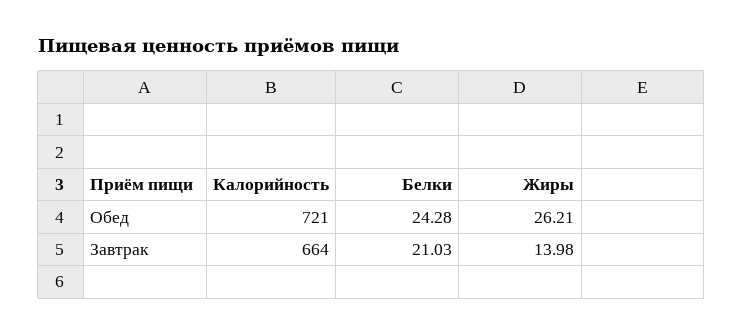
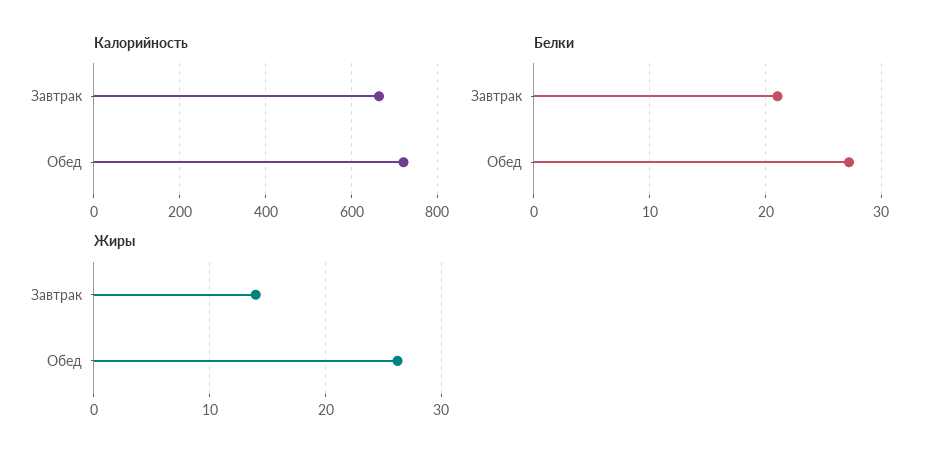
Белки, Обед: 24.28 -> 27

